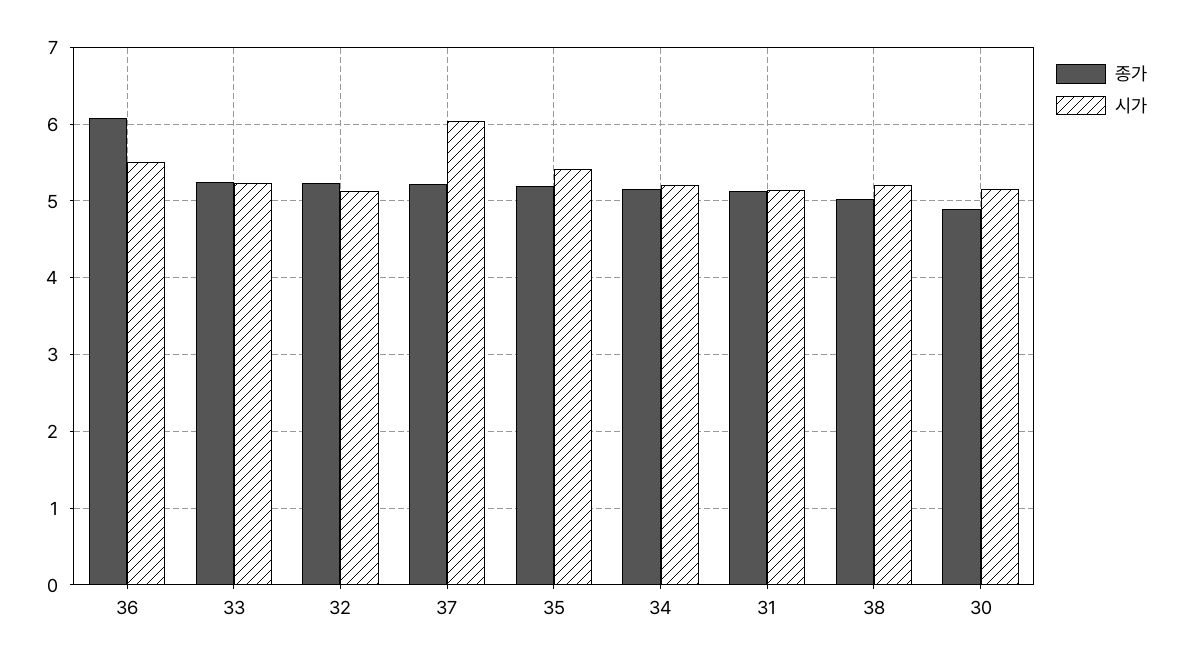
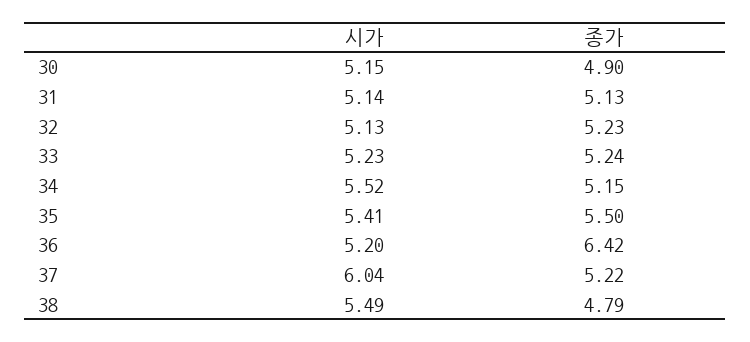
종가, 36: 6.1 -> 6.42
시가, 36: 5.5 -> 5.2
종가, 35: 5.2 -> 5.5
시가, 34: 5.2 -> 5.52
종가, 38: 5 -> 4.79
시가, 38: 5.2 -> 5.49

